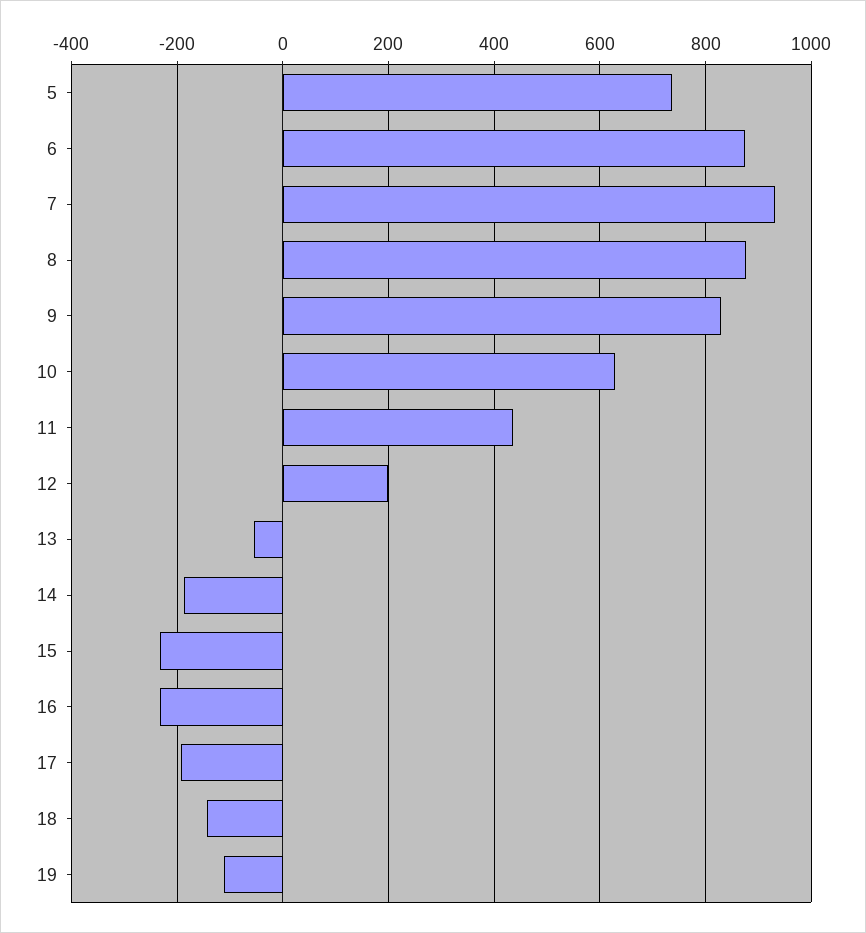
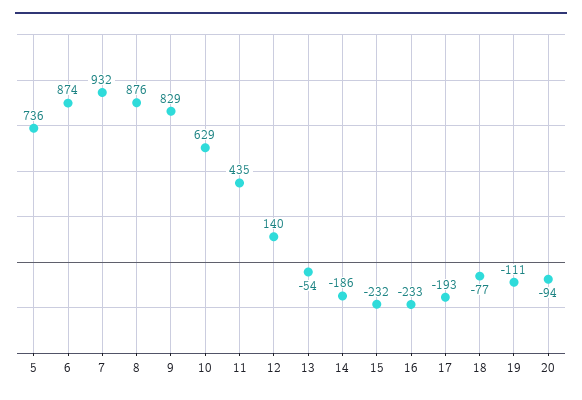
12: 200 -> 140
18: -140 -> -77
20: none -> -94

